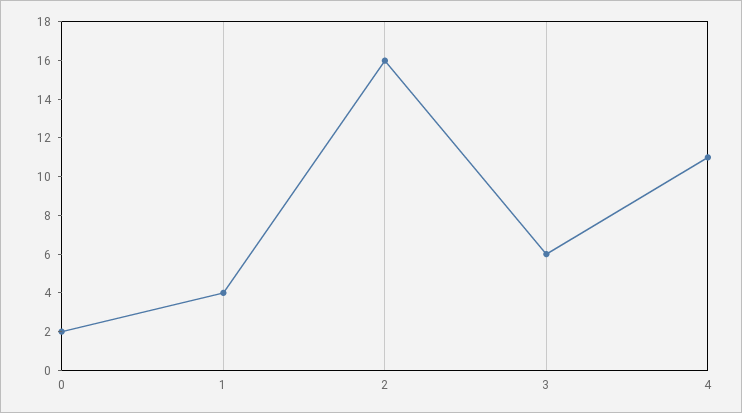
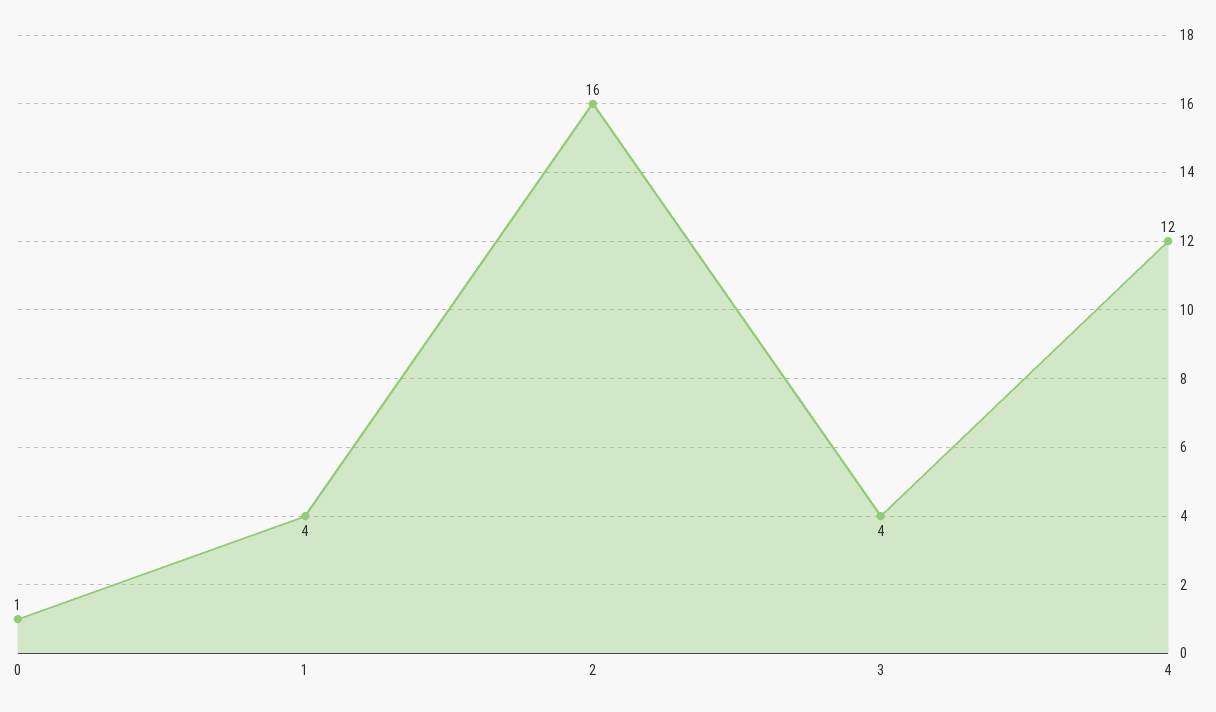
0: 2 -> 1
3: 6 -> 4
4: 11 -> 12

